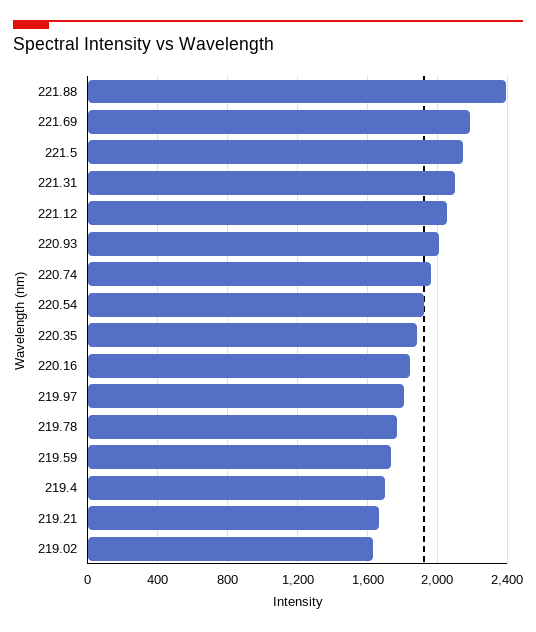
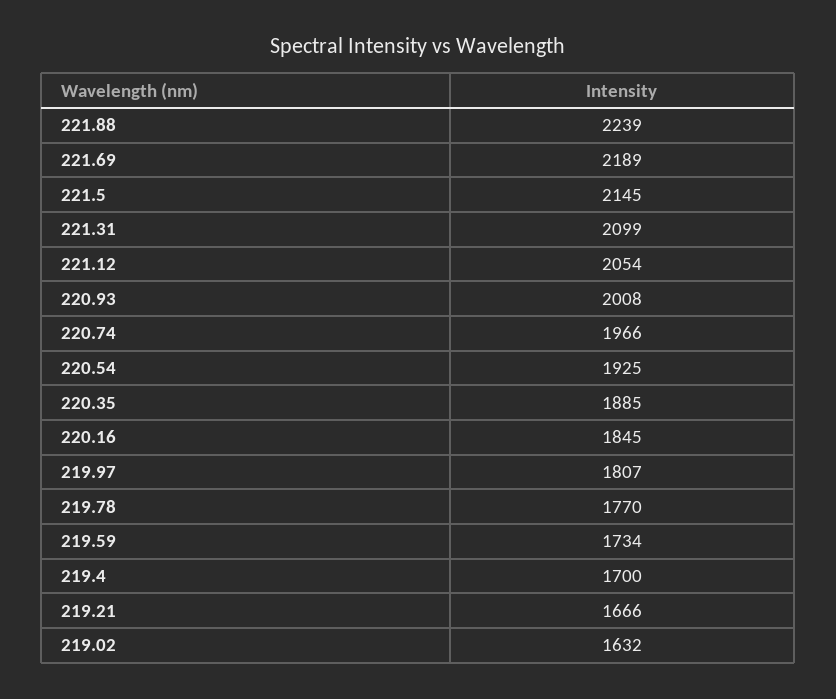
221.88: 2400 -> 2239

